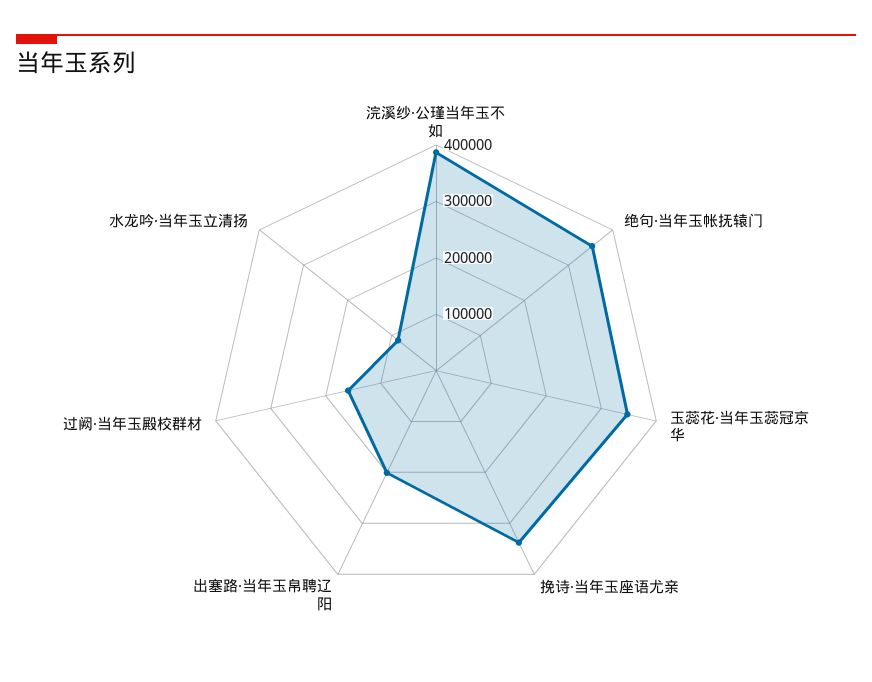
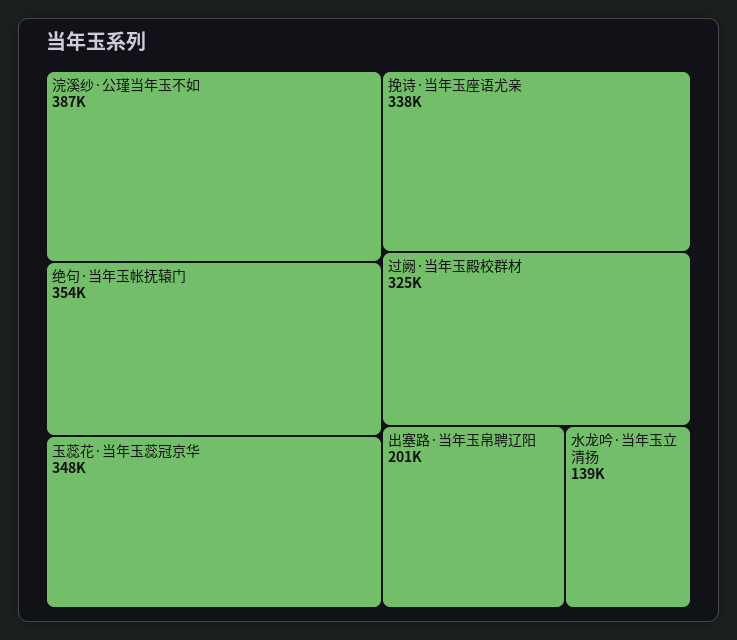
过阙·当年玉殿校群材: 160000 -> 325000
水龙吟·当年玉立清扬: 80000 -> 139000

